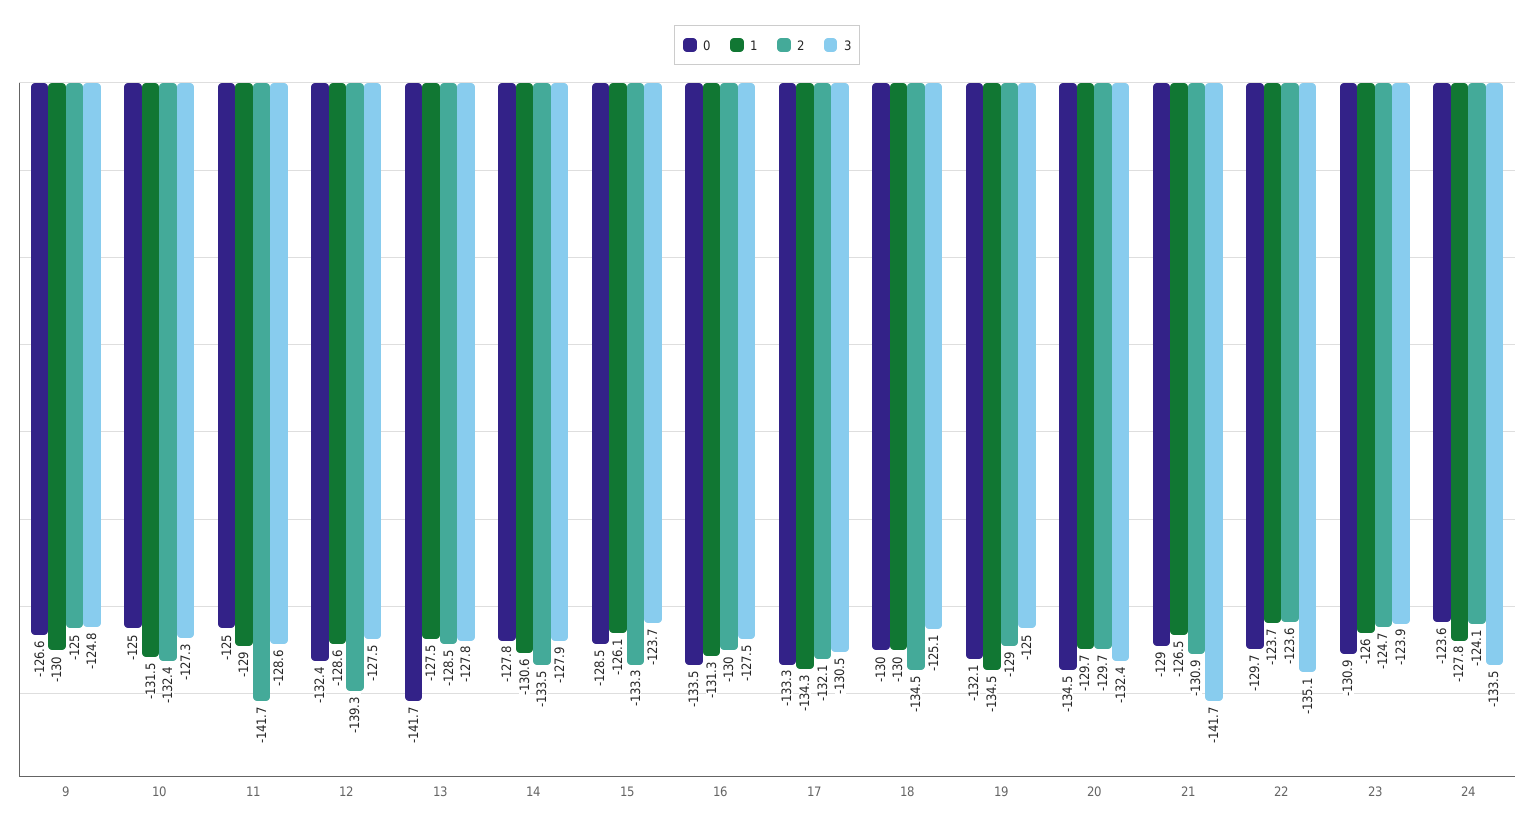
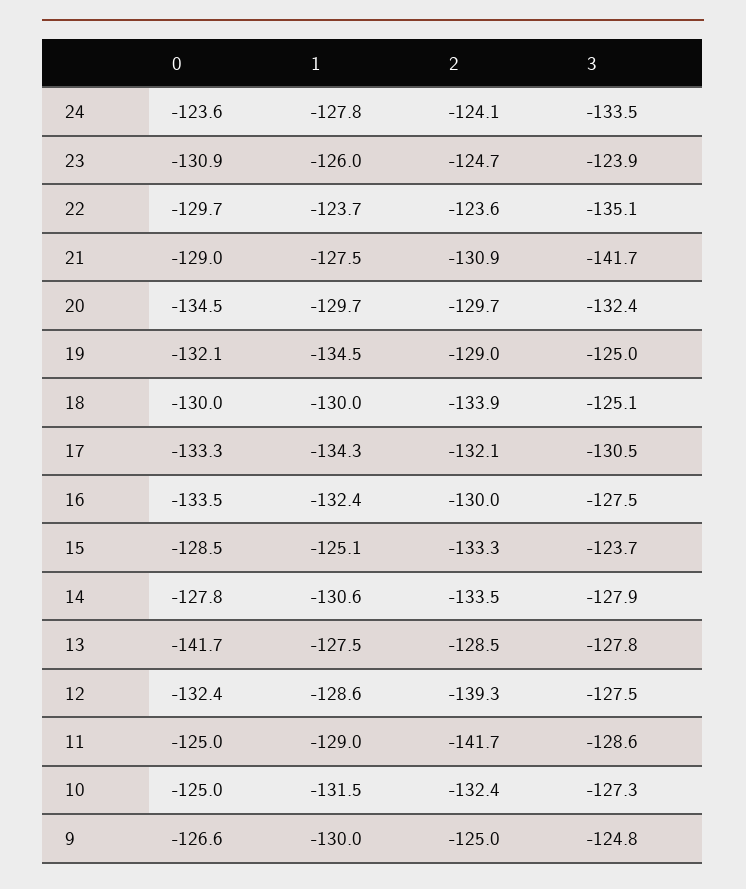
1, 15: -126.1 -> -125.1
1, 16: -131.3 -> -132.4
2, 18: -134.5 -> -133.9
1, 21: -126.5 -> -127.5

